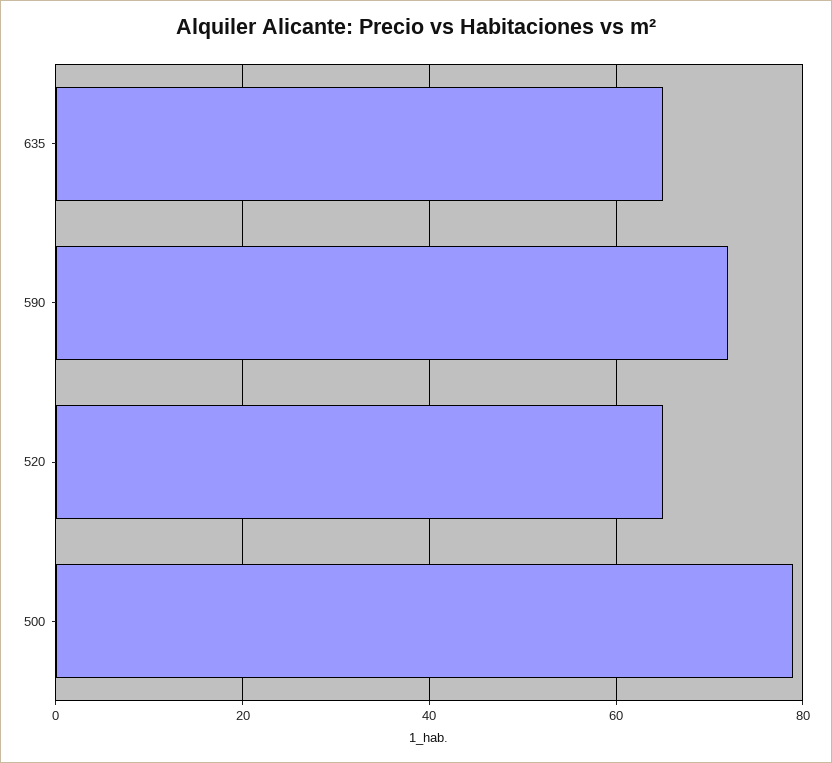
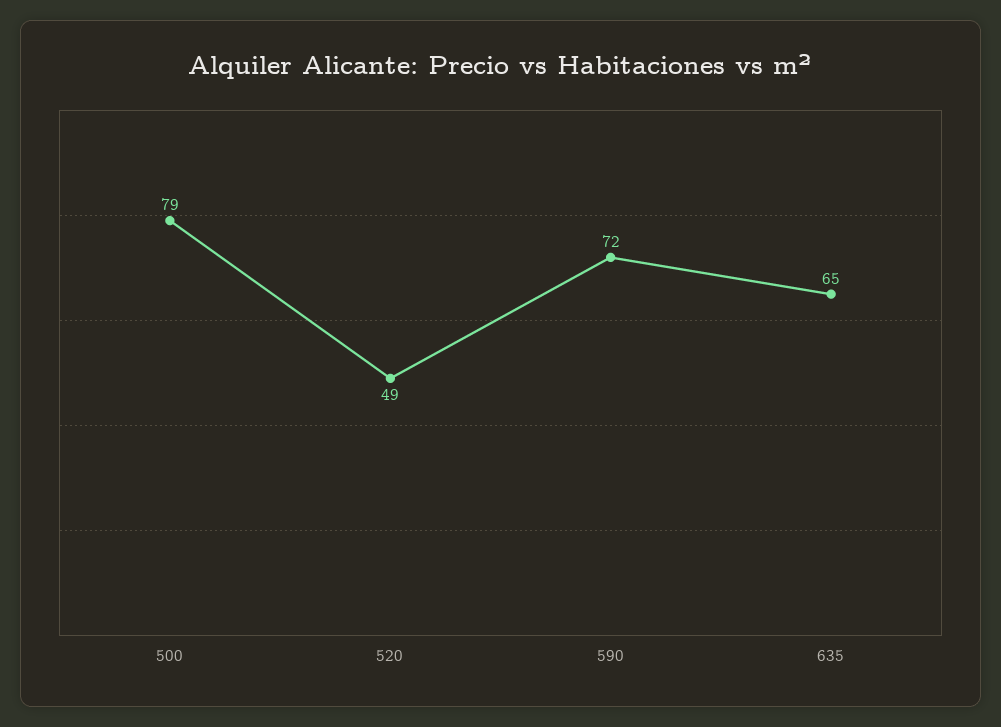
520: 65 -> 49

